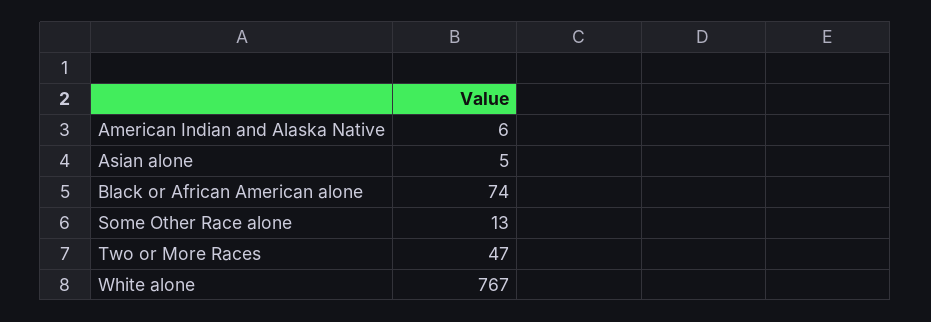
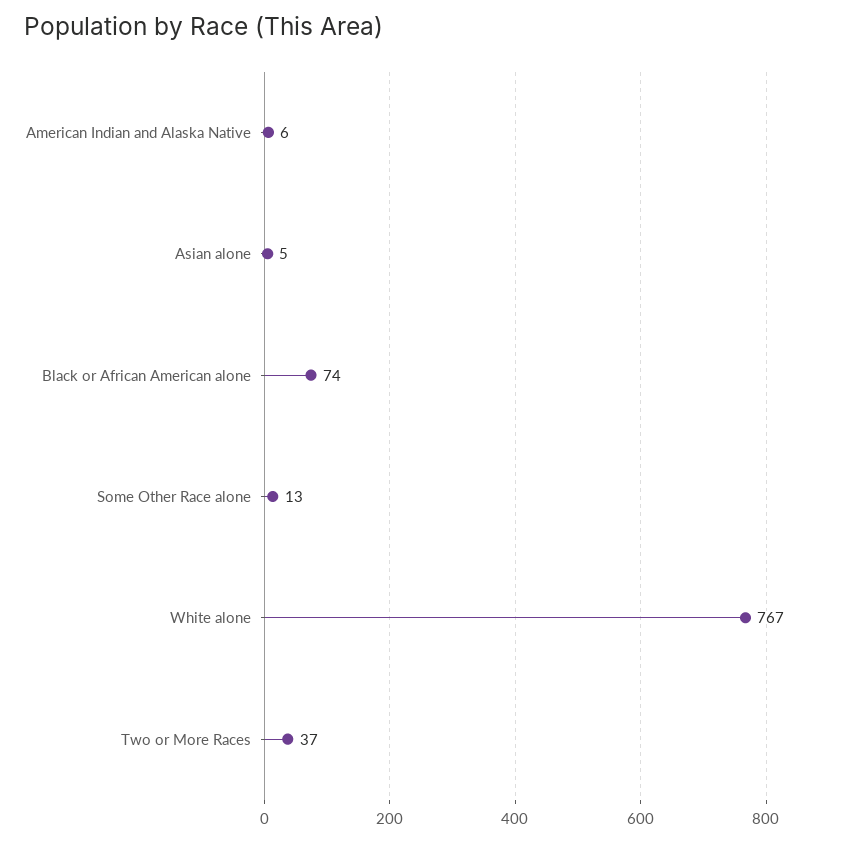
Two or More Races: 47 -> 37

